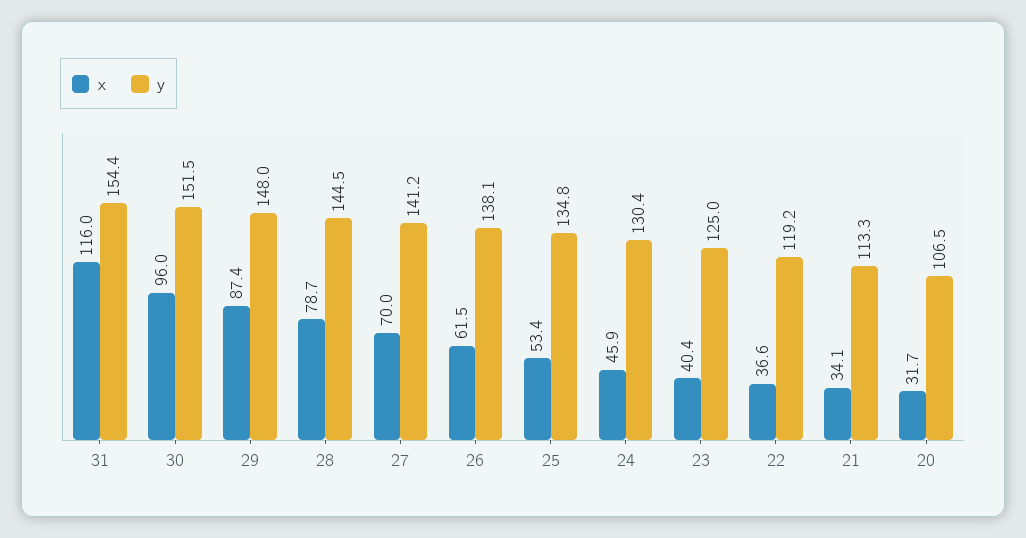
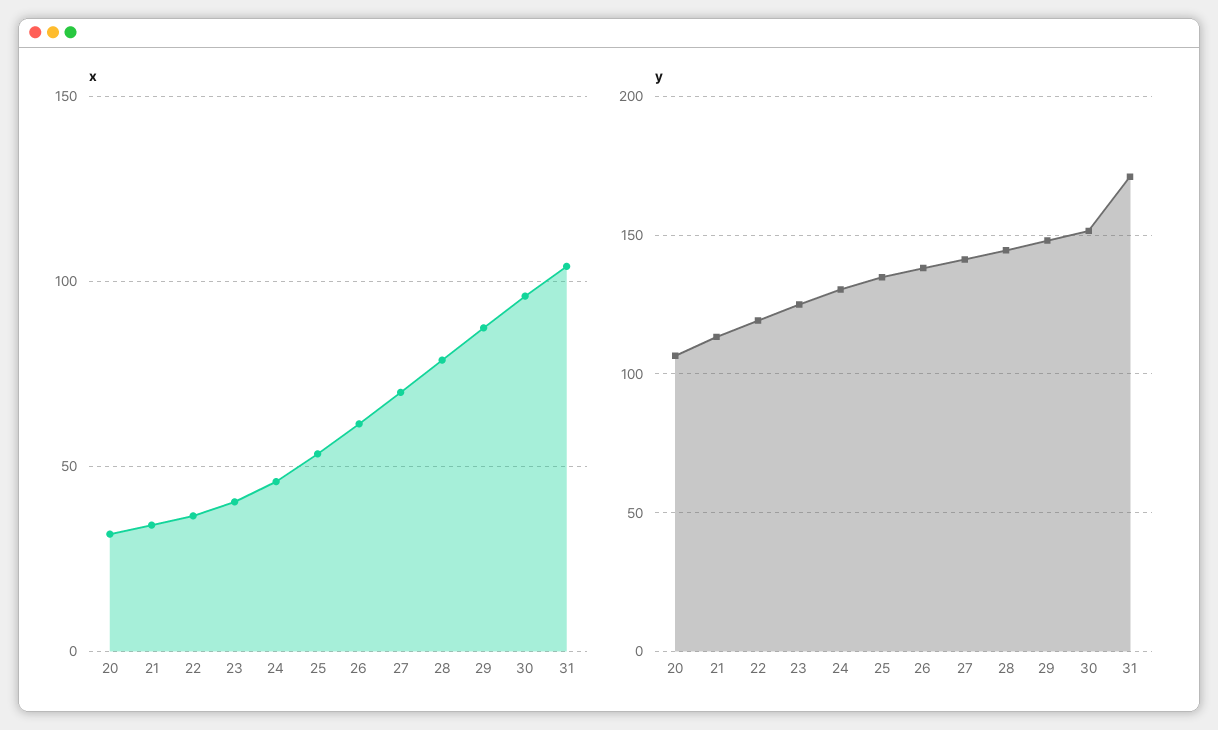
x, 31: 116 -> 105
y, 31: 154.4 -> 170

